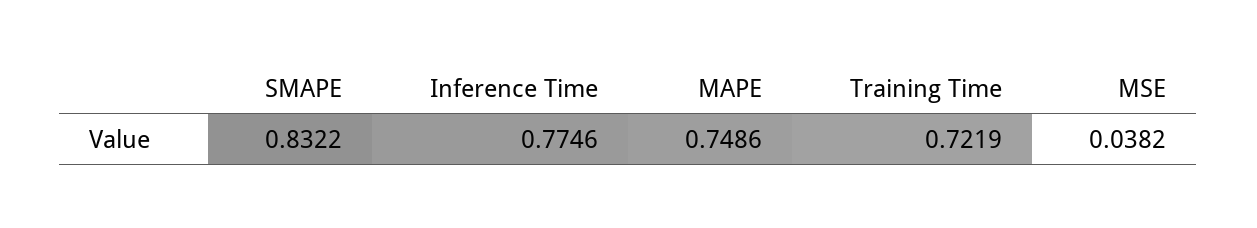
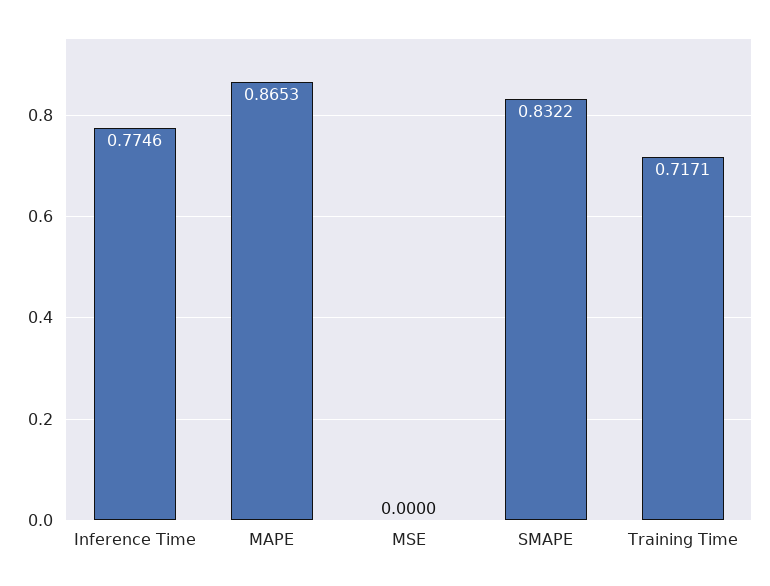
MAPE: 0.7486 -> 0.8653
Training Time: 0.7219 -> 0.7171
MSE: 0.0382 -> 0

